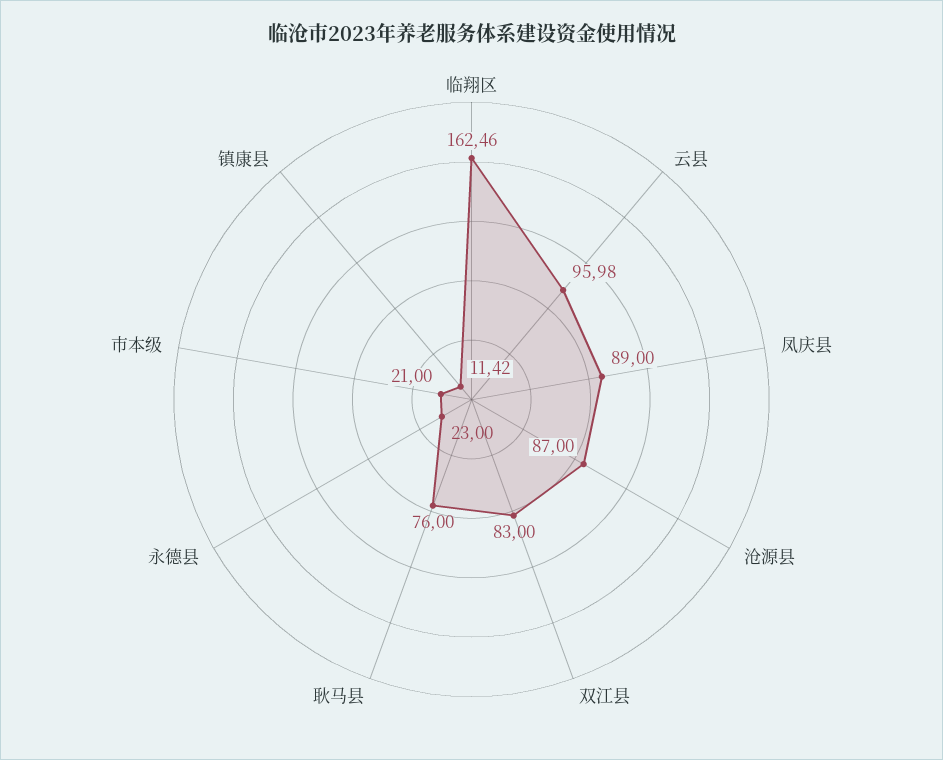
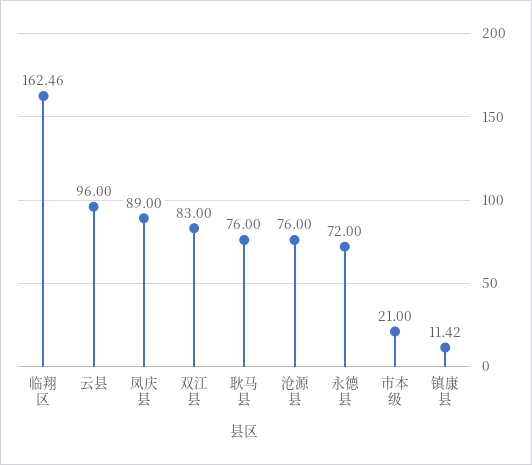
云县: 95.98 -> 96
沧源县: 87 -> 76
永德县: 23 -> 72

